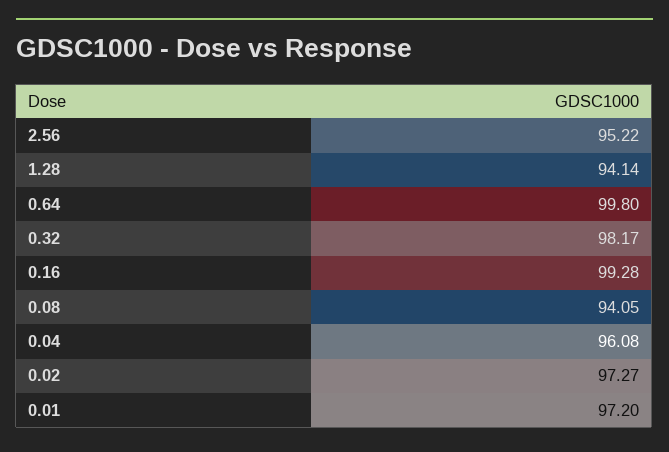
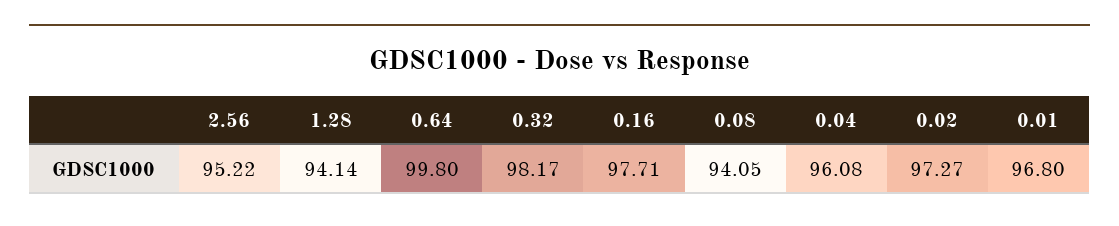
0.16: 99.28 -> 97.71
0.01: 97.2 -> 96.8

